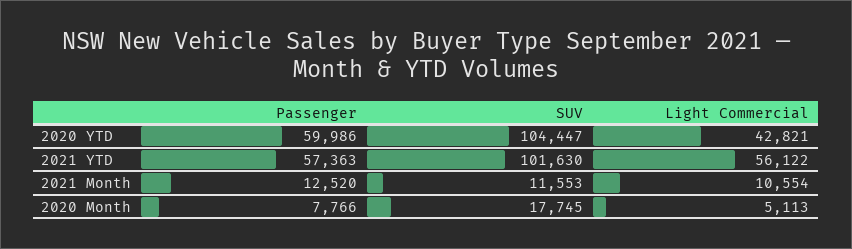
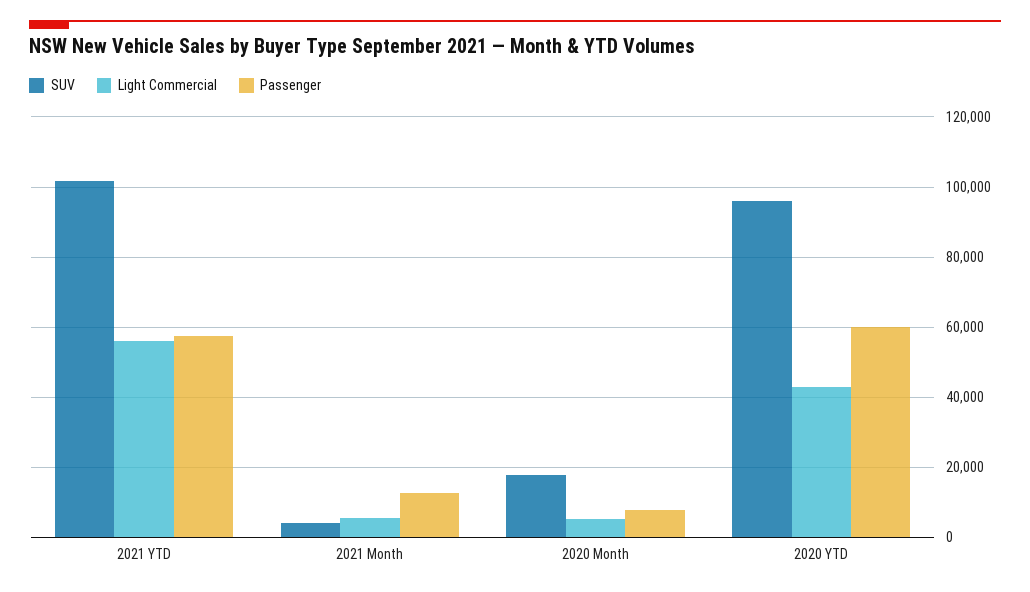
SUV, 2020 YTD: 104447 -> 96000
SUV, 2021 Month: 11553 -> 4000
Light Commercial, 2021 Month: 10554 -> 6000

